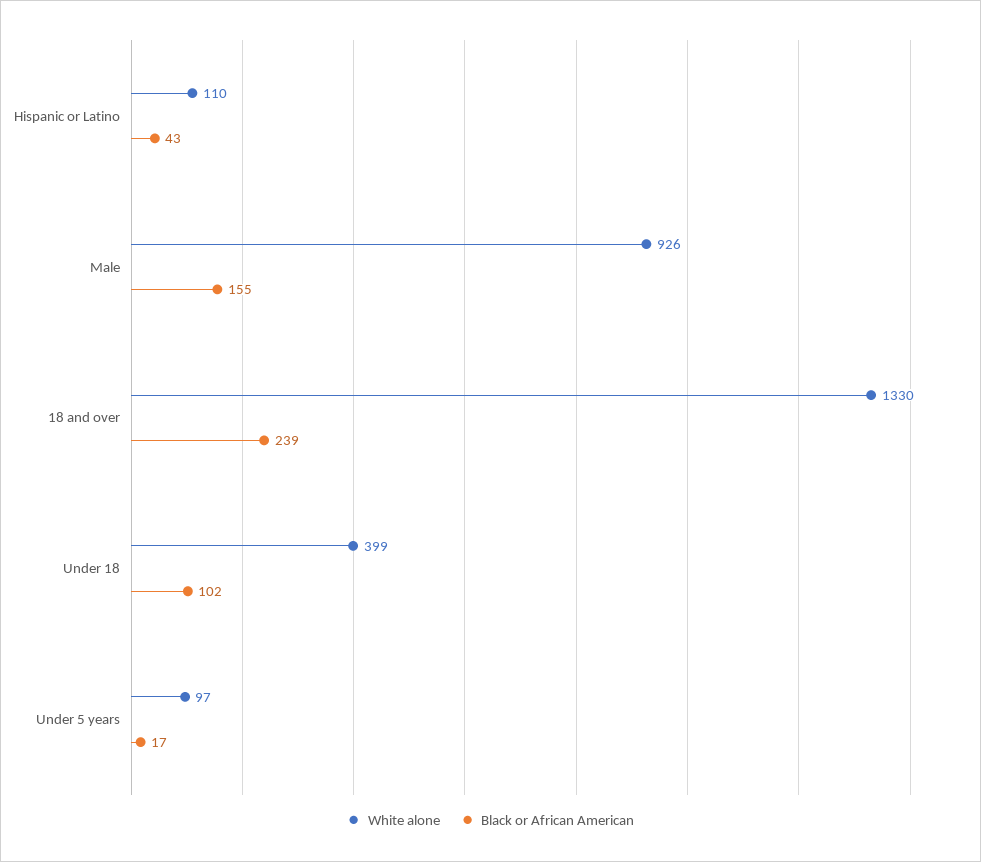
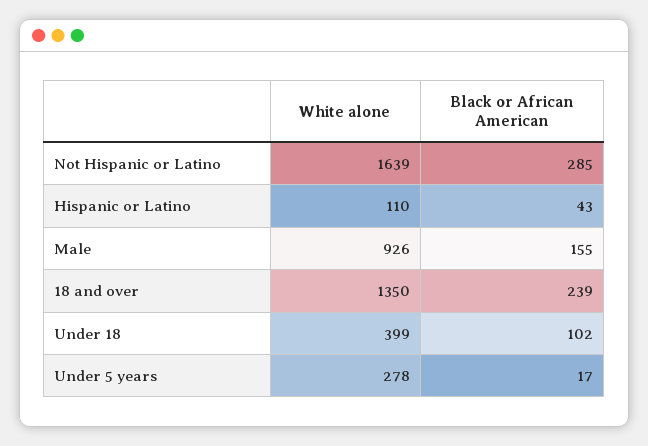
White alone, 18 and over: 1330 -> 1350
White alone, Under 5 years: 97 -> 278
White alone, Not Hispanic or Latino: none -> 1639
Black or African American, Not Hispanic or Latino: none -> 285

